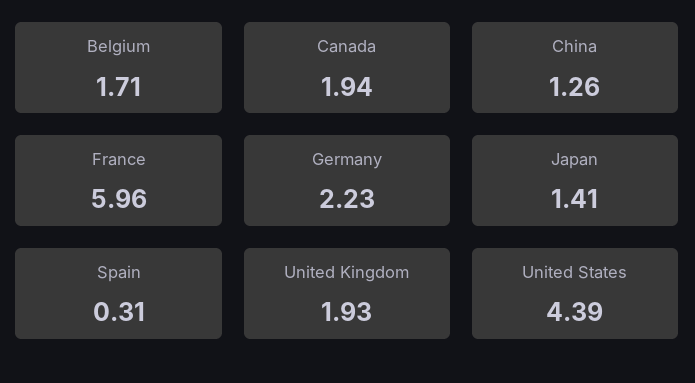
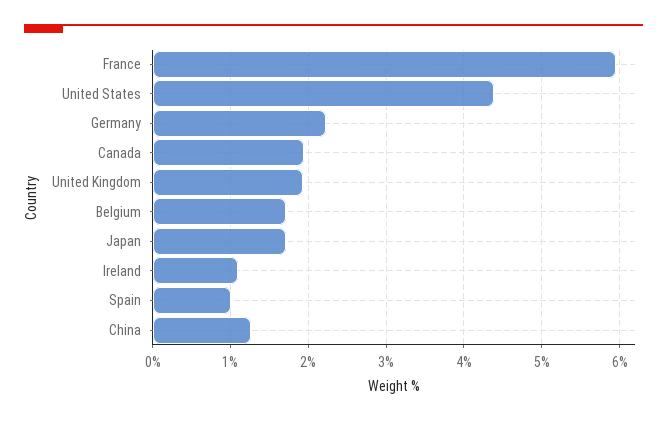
Japan: 1.41 -> 1.7
Spain: 0.31 -> 1
Ireland: none -> 1.1

